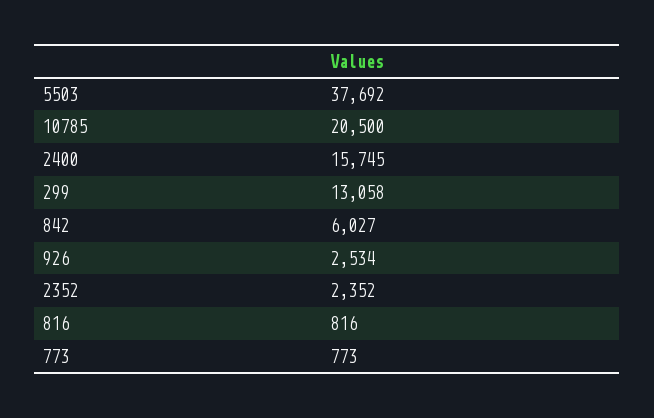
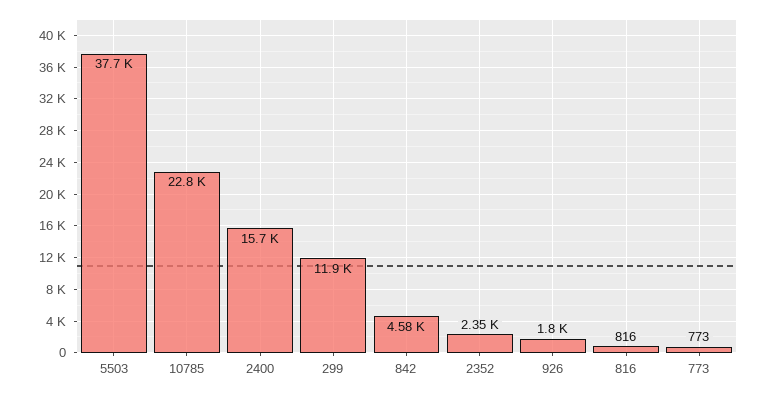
10785: 20500 -> 22800
299: 13058 -> 11900
842: 6027 -> 4580
926: 2534 -> 1800

